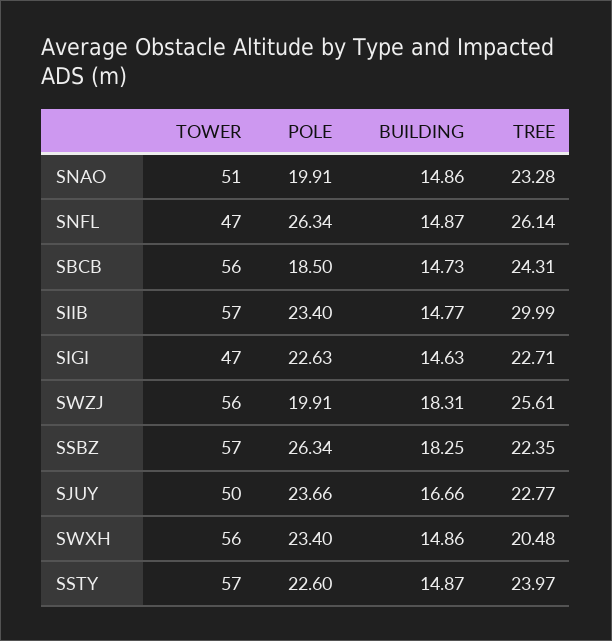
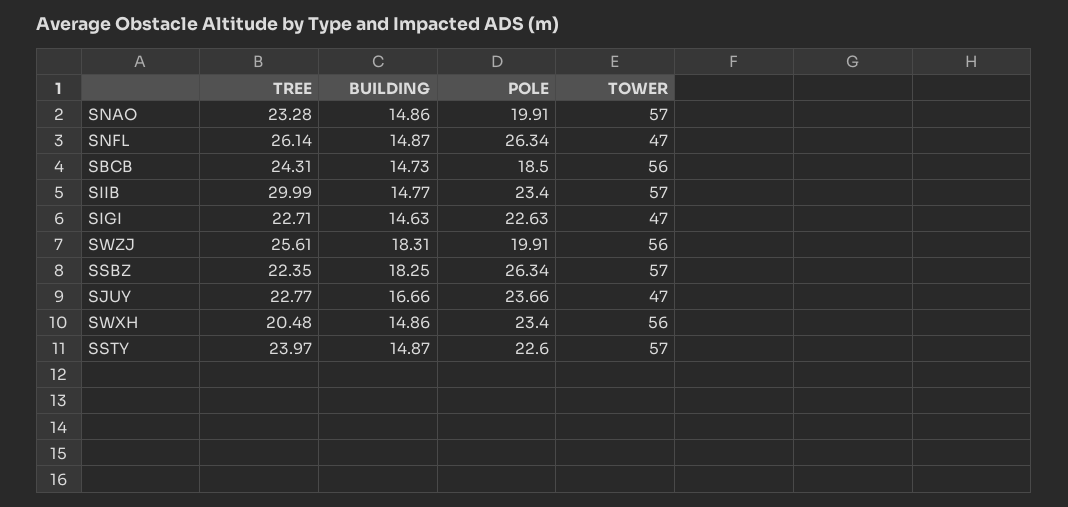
TOWER, SNAO: 51 -> 57
TOWER, SJUY: 50 -> 47

